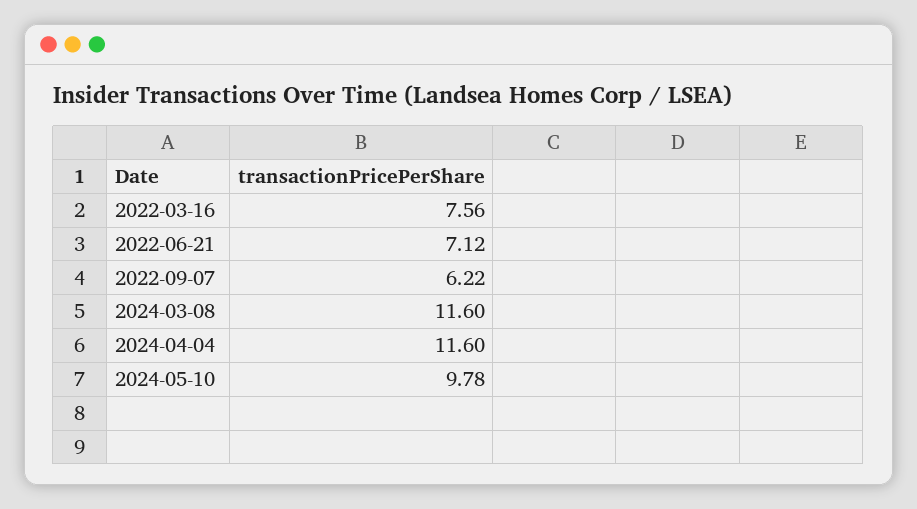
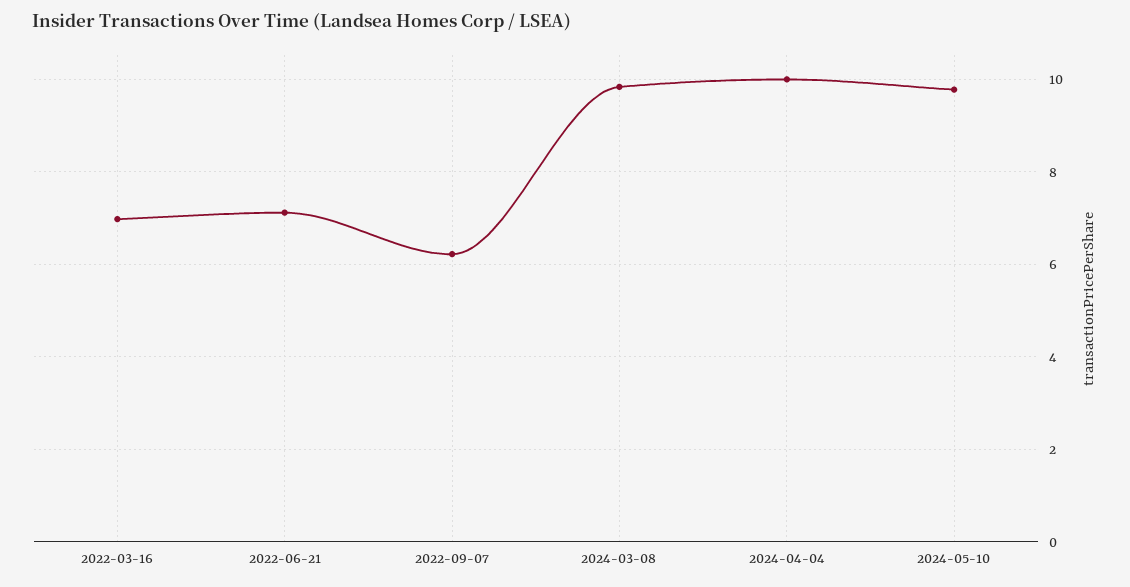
2022-03-16: 7.56 -> 7
2024-03-08: 11.6 -> 9.8
2024-04-04: 11.6 -> 10

